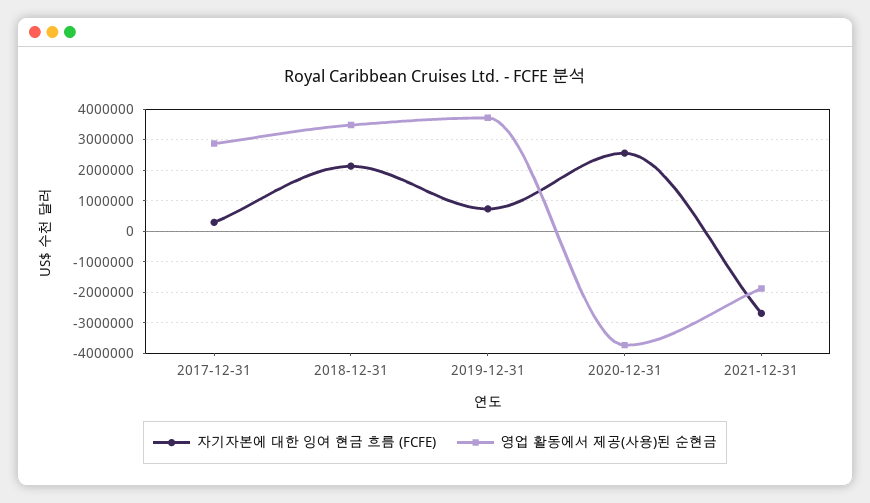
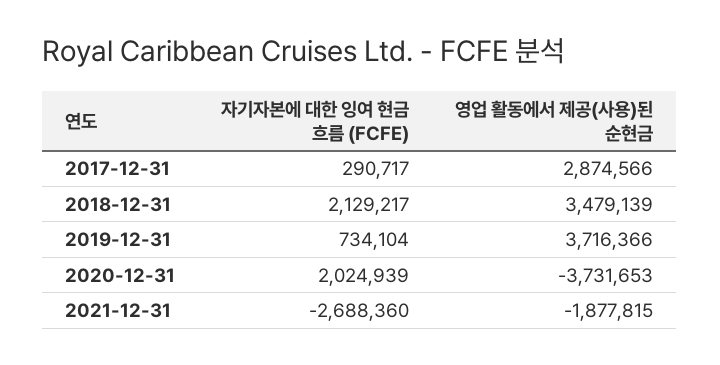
자기자본에 대한 잉여 현금 흐름 (FCFE), 2020-12-31: 2600000 -> 2024939

